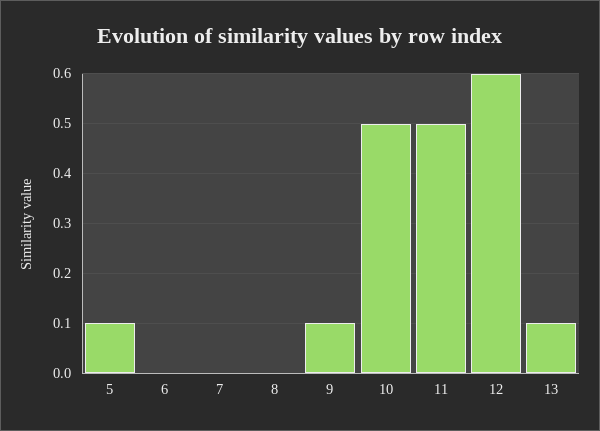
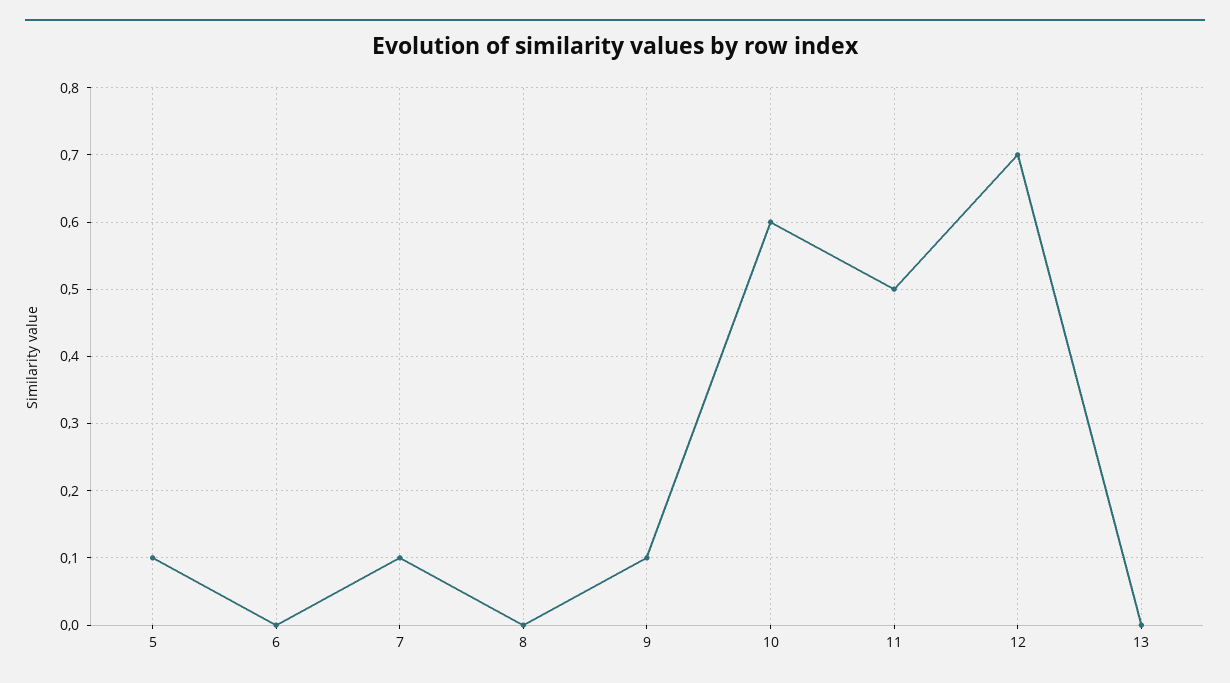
7: 0 -> 0.1
10: 0.5 -> 0.6
12: 0.6 -> 0.7
13: 0.1 -> 0

